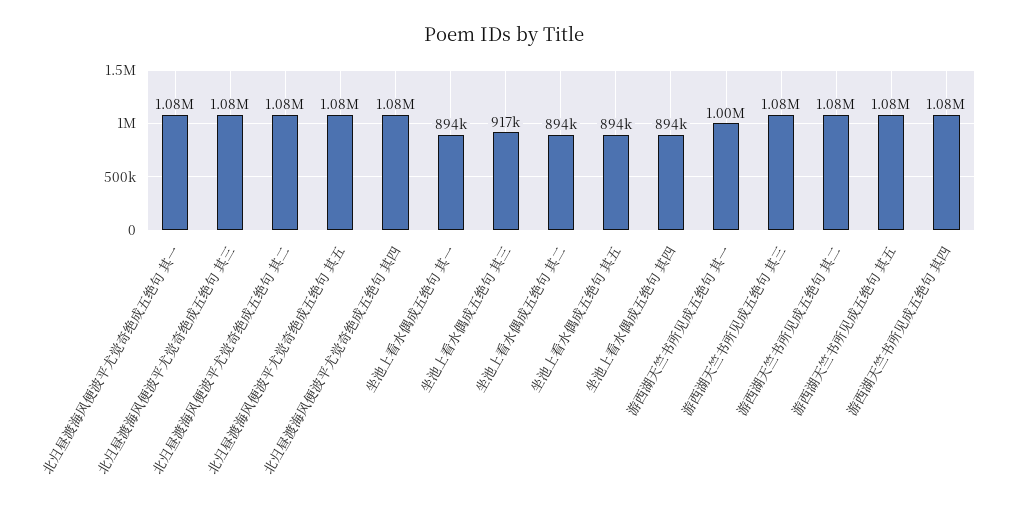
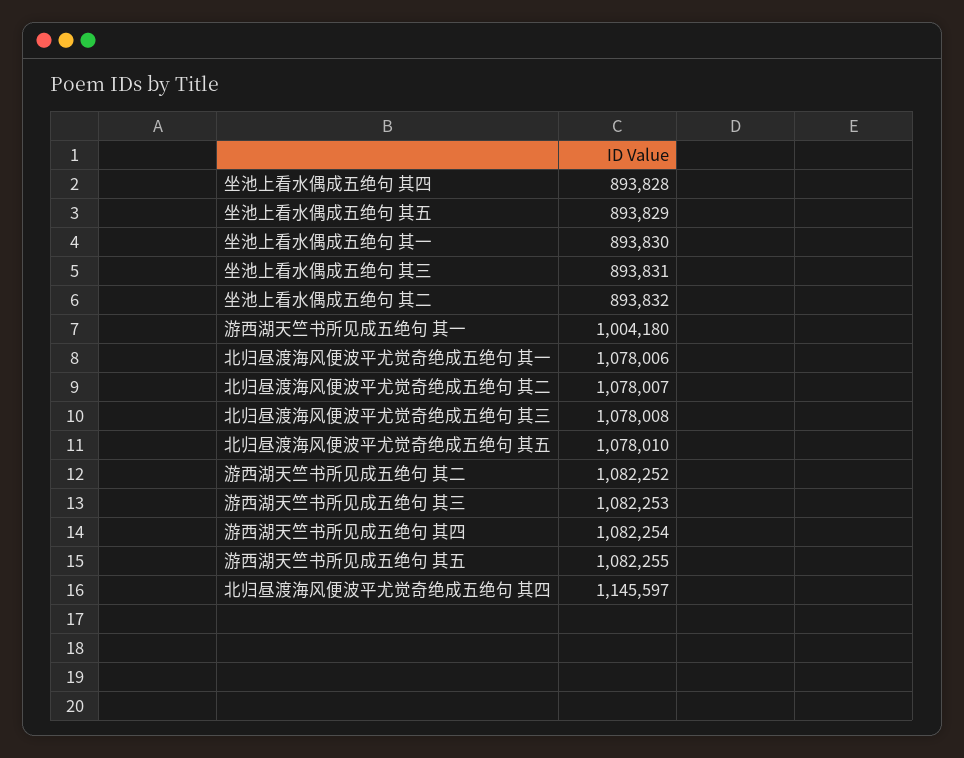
北归昼渡海风便波平尤觉奇绝成五绝句 其四: 1080000 -> 1145597
坐池上看水偶成五绝句 其三: 917000 -> 893831

